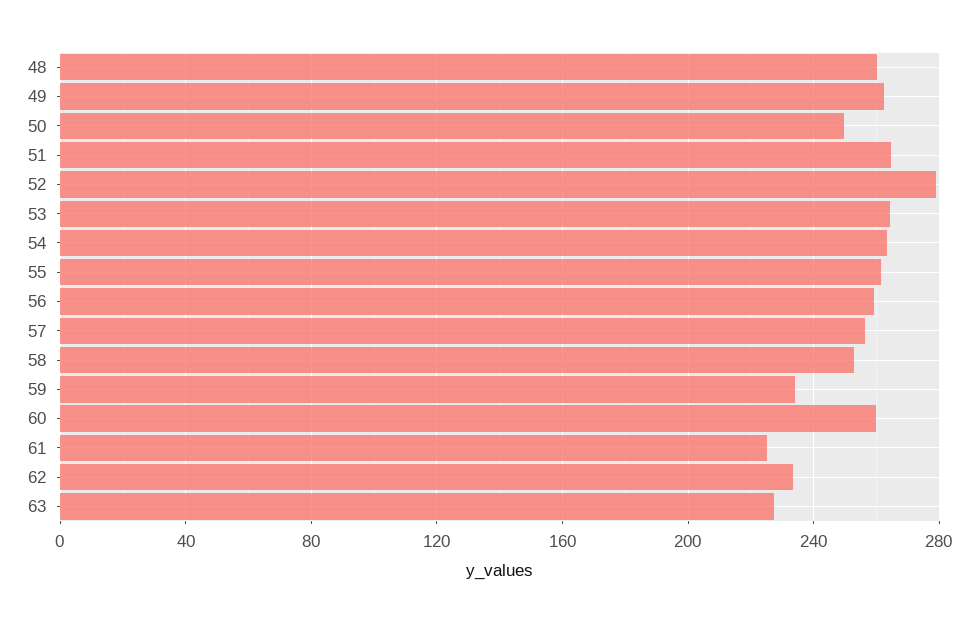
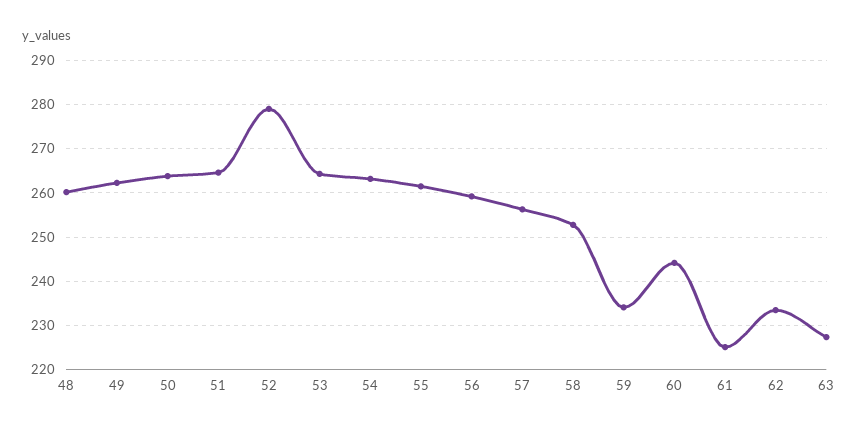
50: 250 -> 264
60: 260 -> 244

